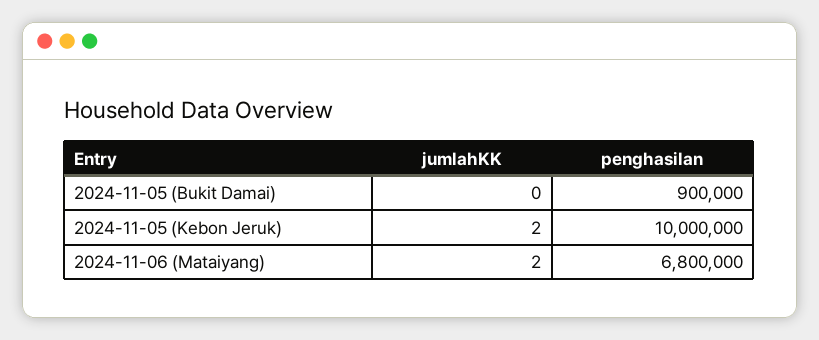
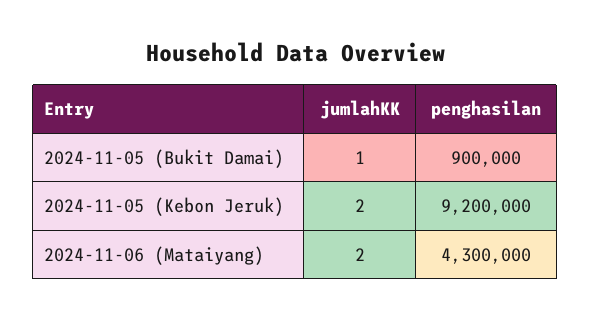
jumlahKK, 2024-11-05 (Bukit Damai): 0 -> 1
penghasilan, 2024-11-05 (Kebon Jeruk): 10000000 -> 9200000
penghasilan, 2024-11-06 (Mataiyang): 6800000 -> 4300000

